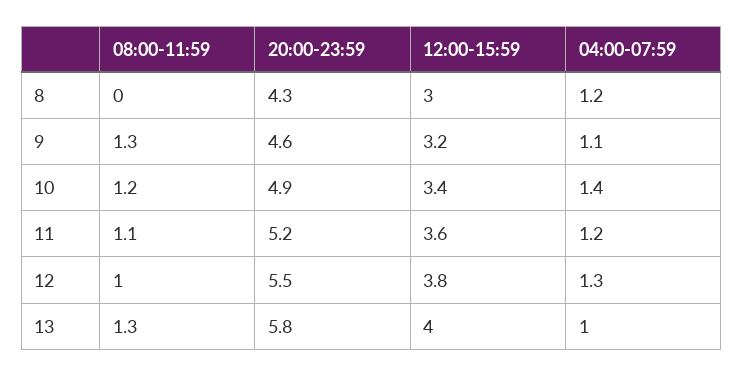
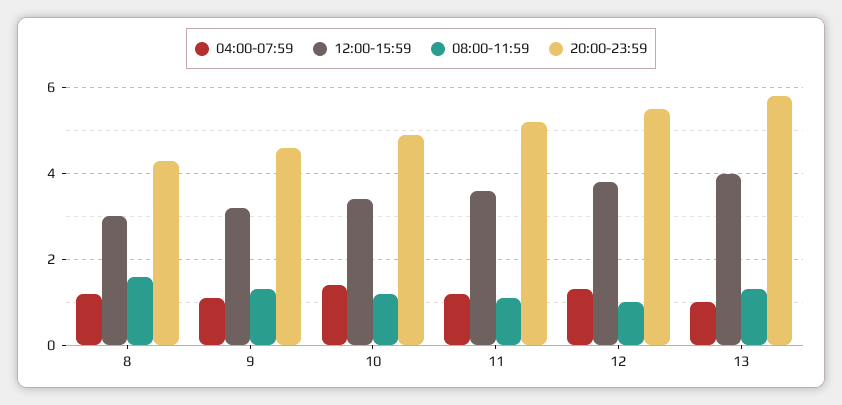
08:00-11:59, 8: 0 -> 1.5

